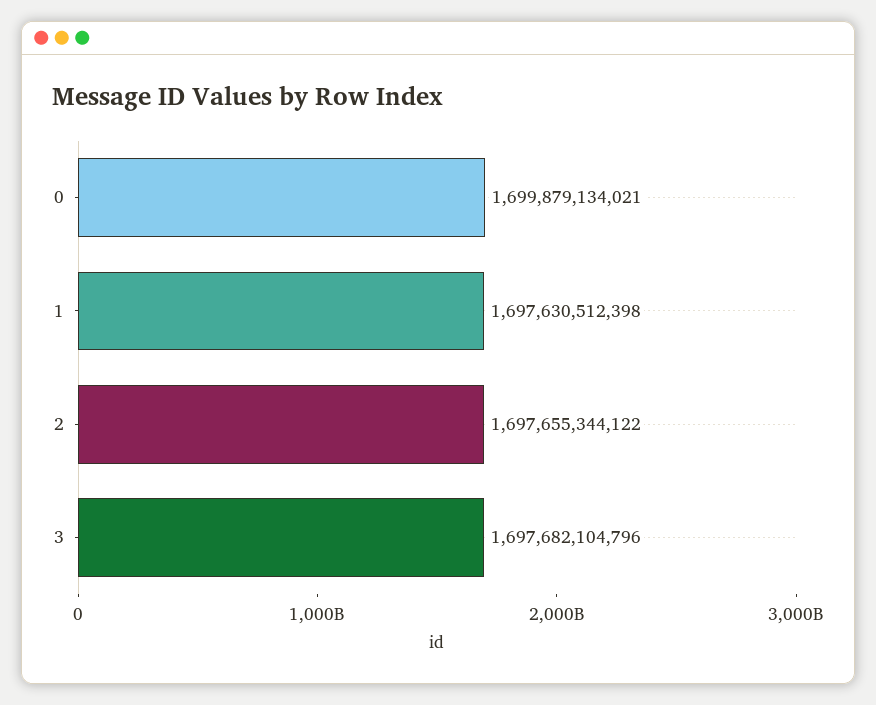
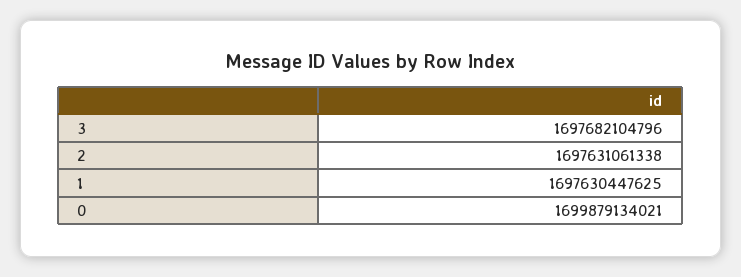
1: 1697630512398 -> 1697630447625
2: 1697655344122 -> 1697631061338

